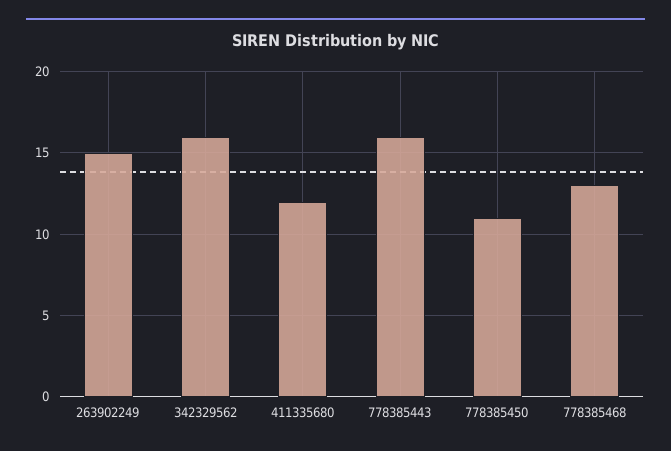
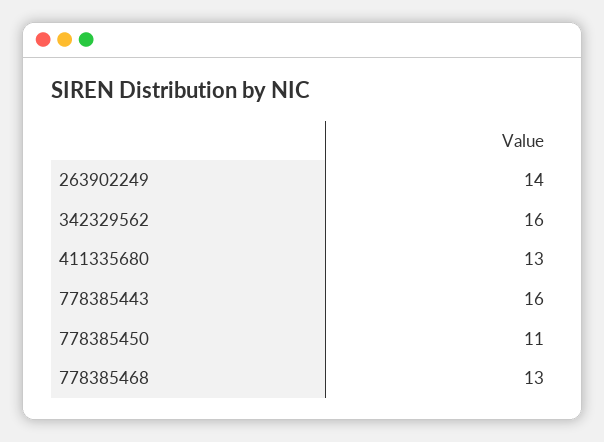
263902249: 15 -> 14
411335680: 12 -> 13

